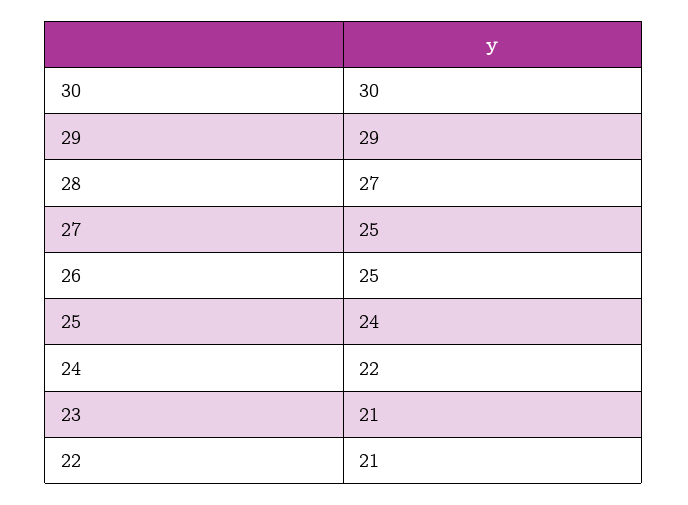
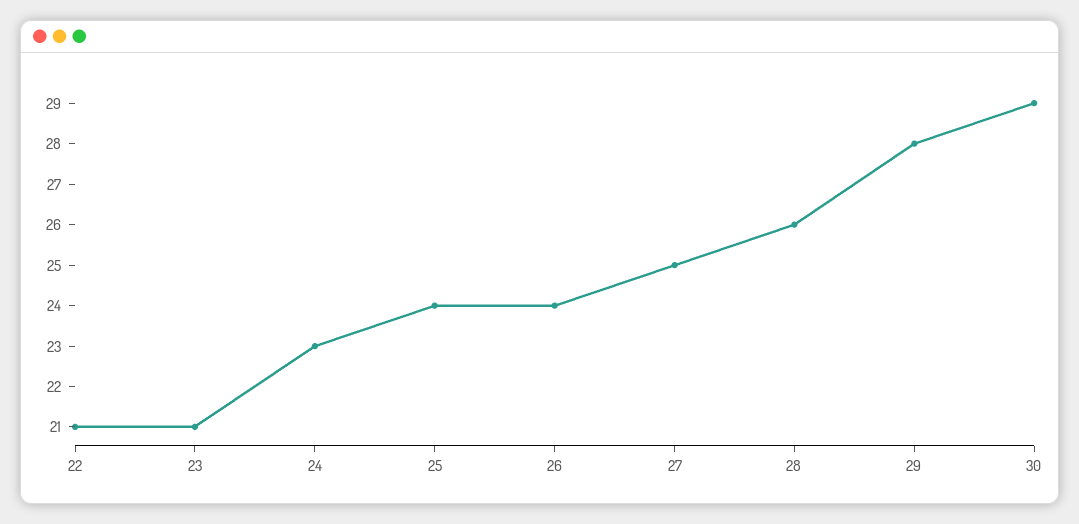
30: 30 -> 29
29: 29 -> 28
28: 27 -> 26
26: 25 -> 24
24: 22 -> 23

